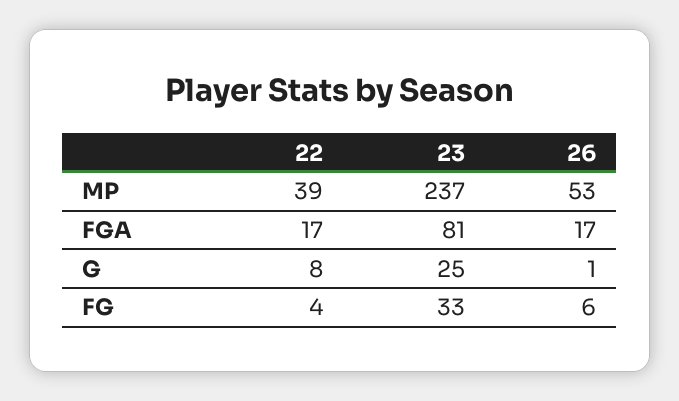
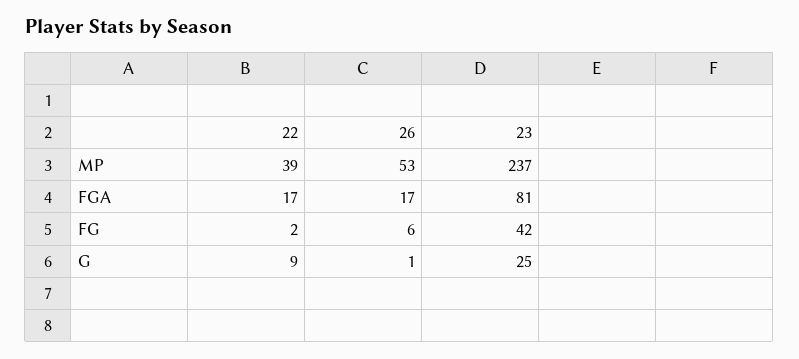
22, G: 8 -> 9
22, FG: 4 -> 2
23, FG: 33 -> 42

